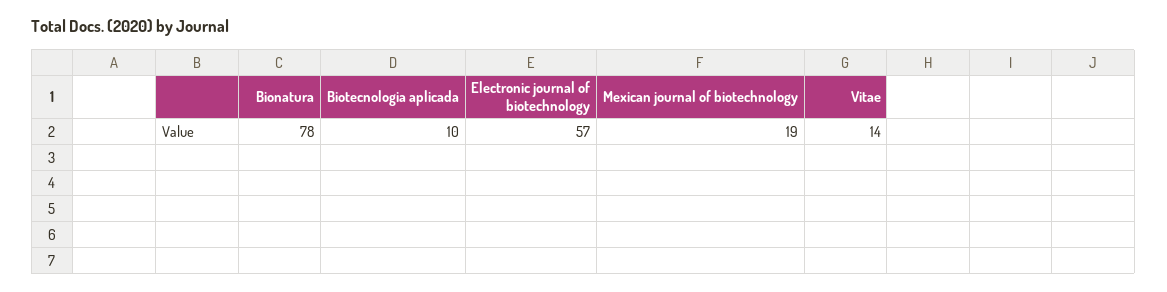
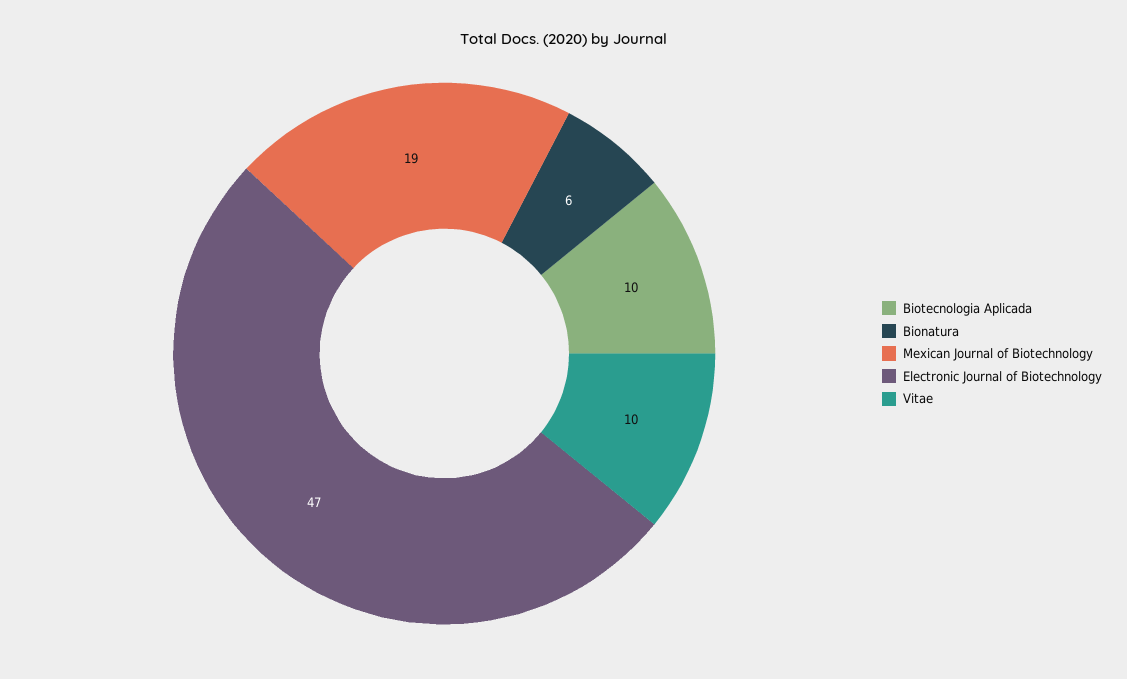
Bionatura: 78 -> 6
Electronic journal of biotechnology: 57 -> 47
Vitae: 14 -> 10

